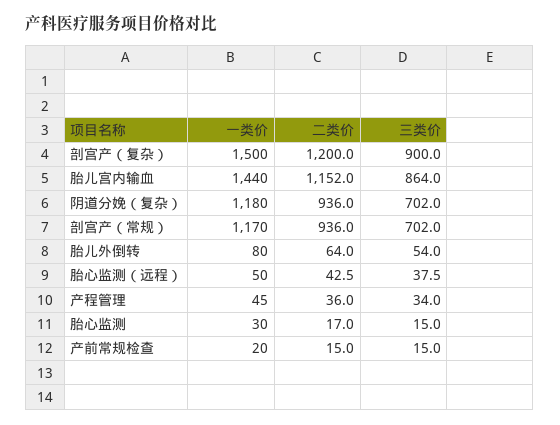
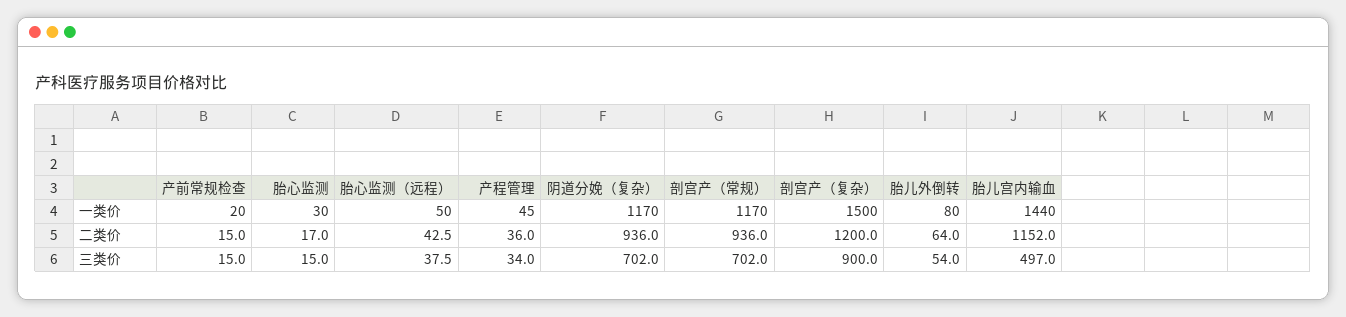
三类价, 胎儿宫内输血: 864 -> 497
一类价, 阴道分娩（复杂）: 1180 -> 1170

